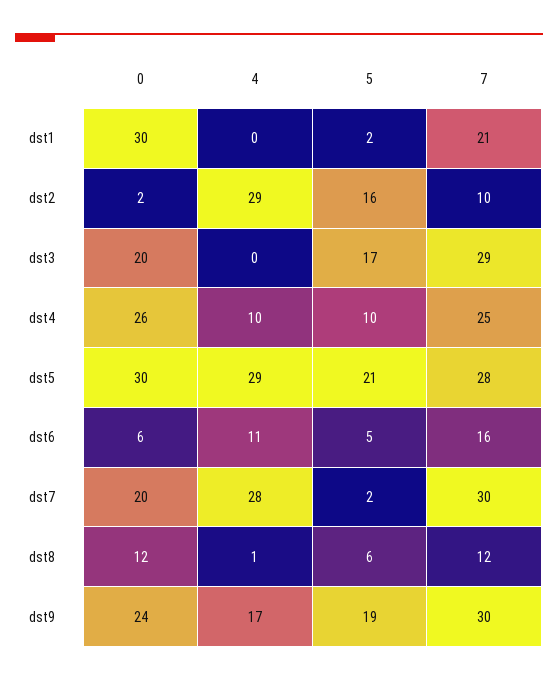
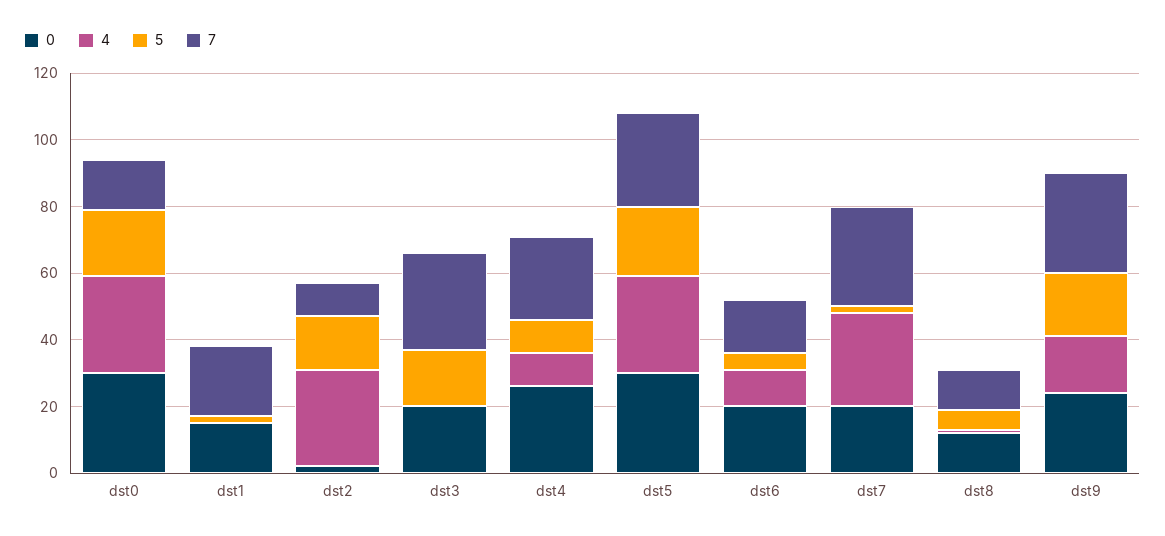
0, dst1: 30 -> 15
0, dst6: 6 -> 20
0, dst0: none -> 30
4, dst0: none -> 30
5, dst0: none -> 20
7, dst0: none -> 15

